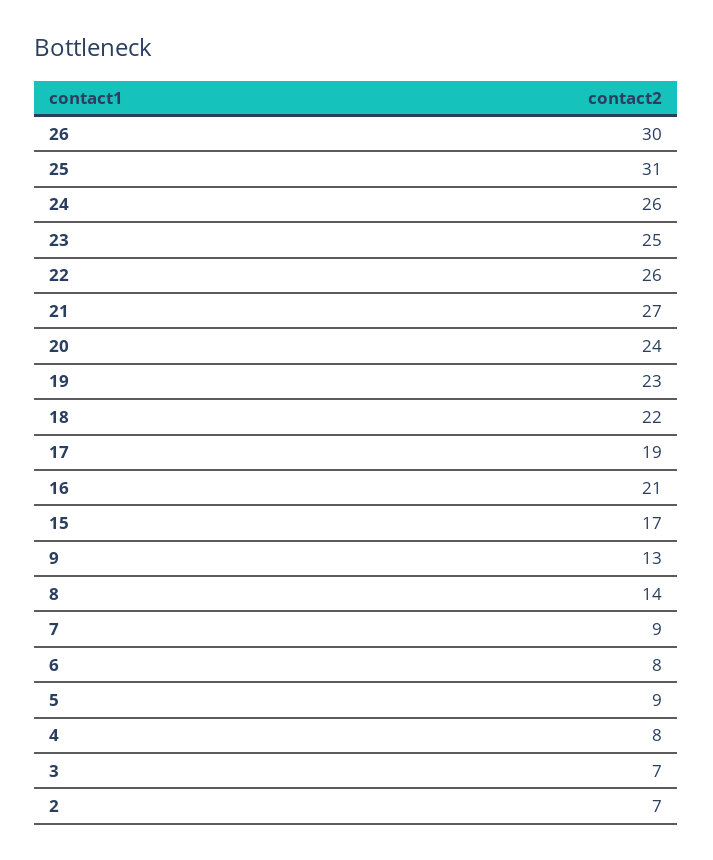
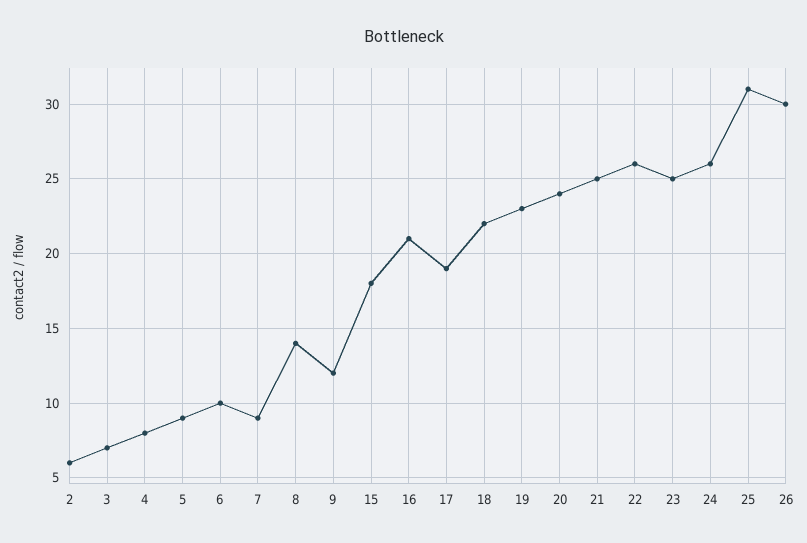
21: 27 -> 25
15: 17 -> 18
9: 13 -> 12
6: 8 -> 10
2: 7 -> 6

